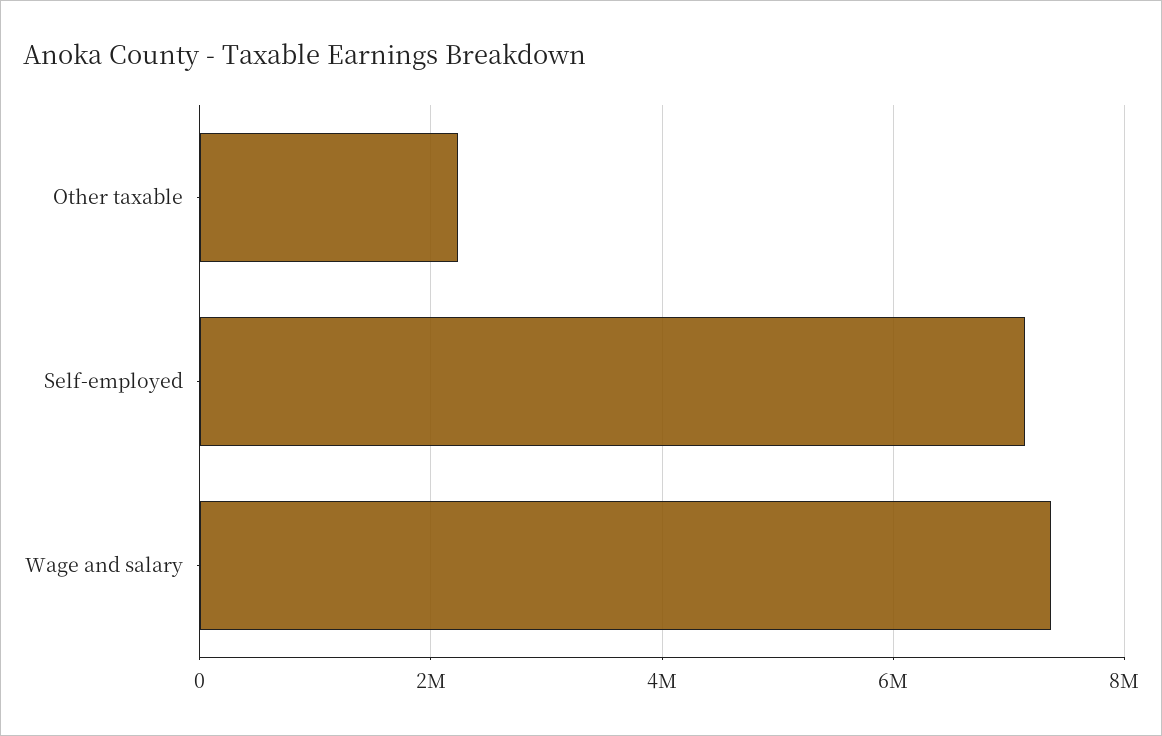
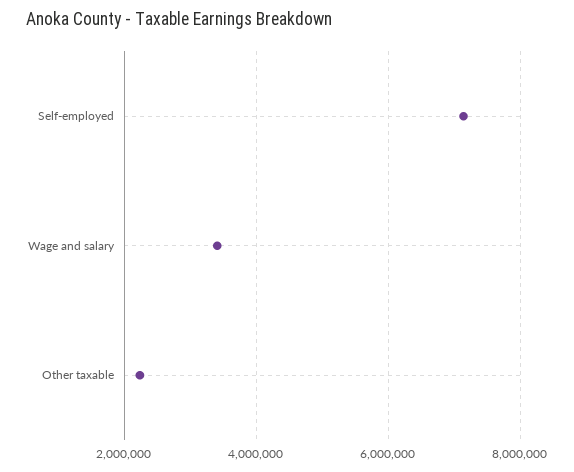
Wage and salary: 7400000 -> 3400000

